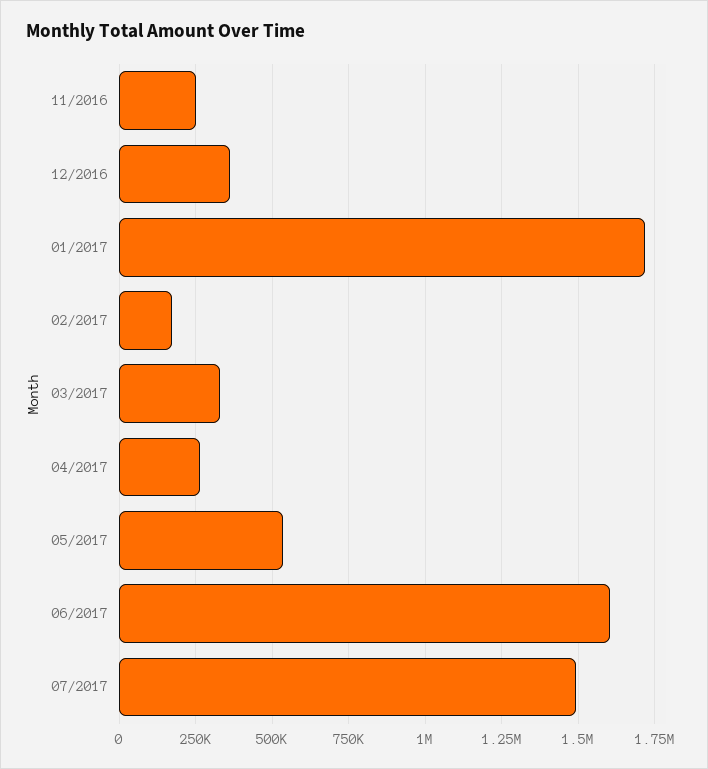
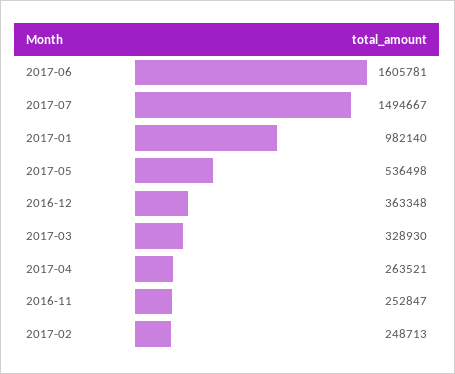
01/2017: 1725000 -> 982140
02/2017: 175000 -> 248713

